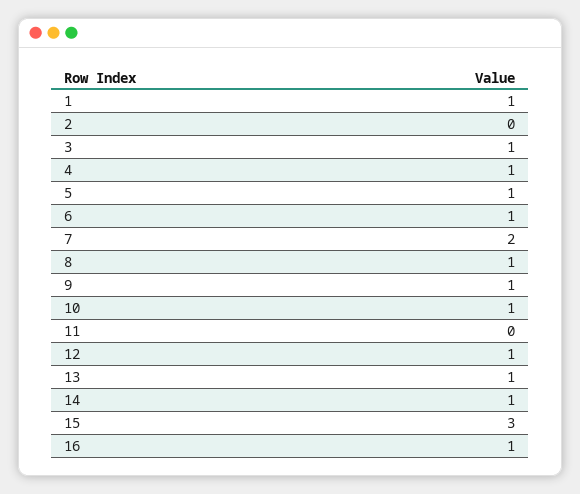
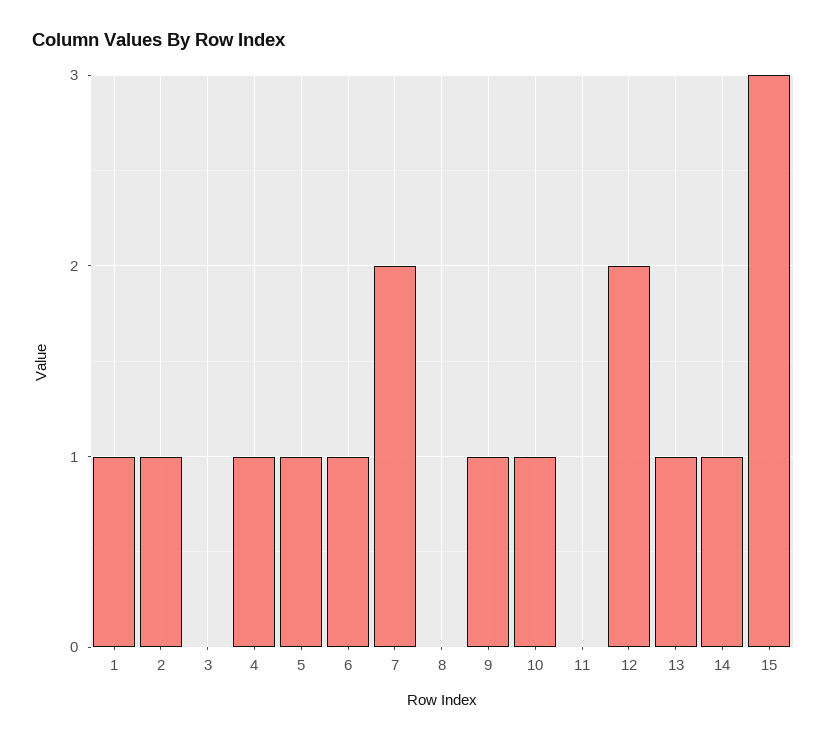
2: 0 -> 1
3: 1 -> 0
8: 1 -> 0
12: 1 -> 2
16: 1 -> none

